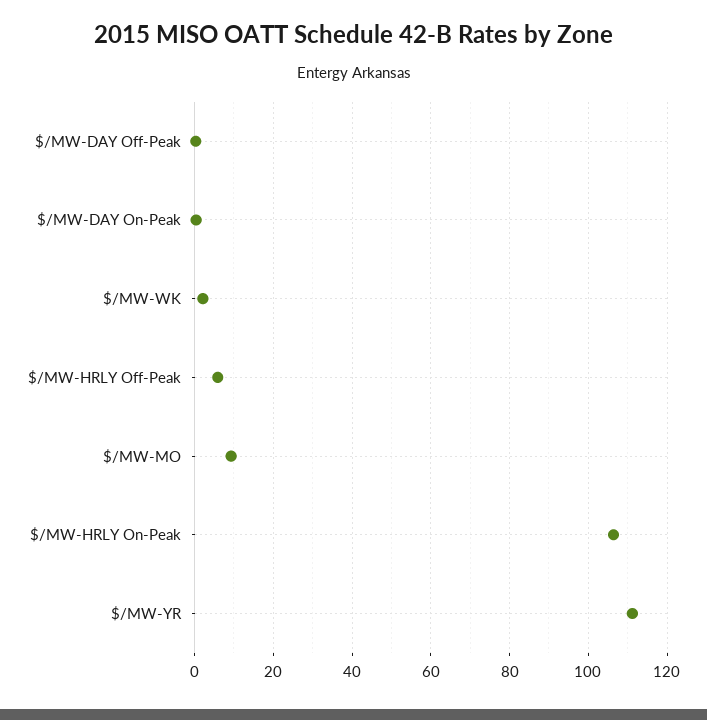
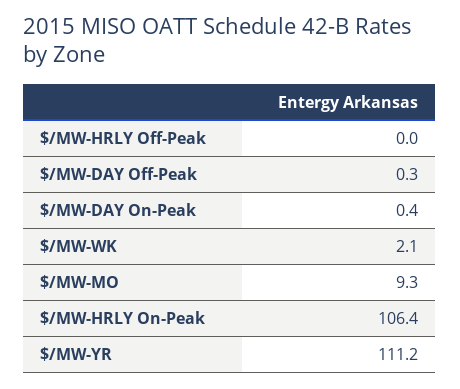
$/MW-HRLY Off-Peak: 6 -> 0

